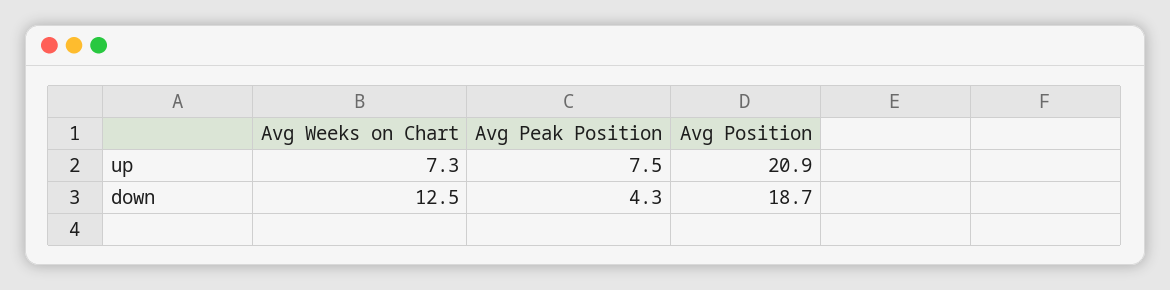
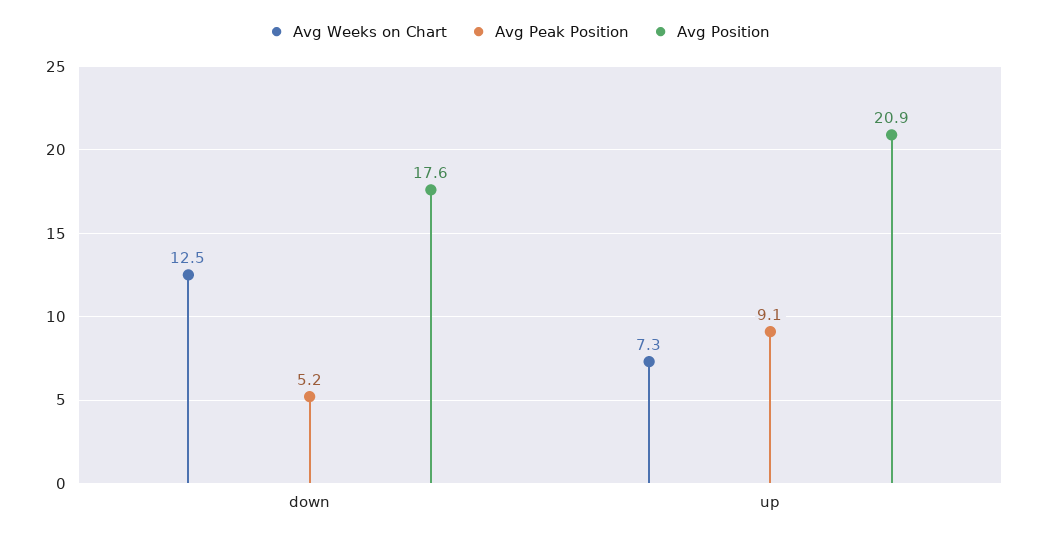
Avg Peak Position, up: 7.5 -> 9.1
Avg Peak Position, down: 4.3 -> 5.2
Avg Position, down: 18.7 -> 17.6

